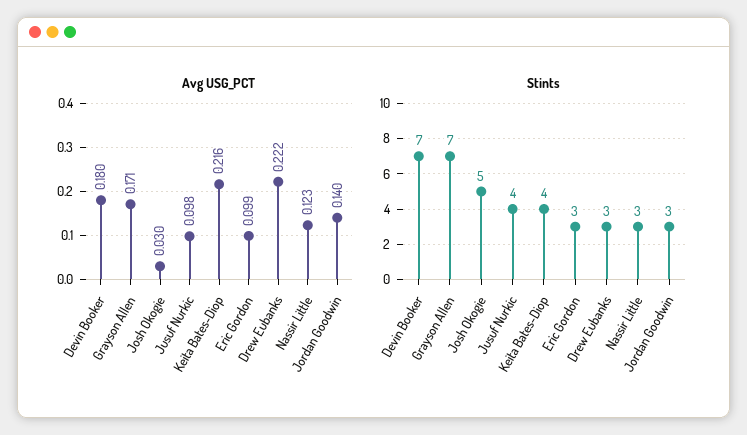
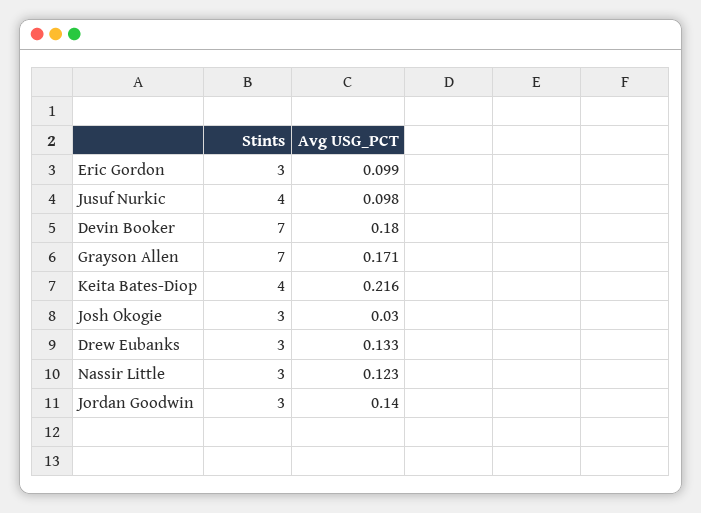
Avg USG_PCT, Drew Eubanks: 0.222 -> 0.133
Stints, Josh Okogie: 5 -> 3

